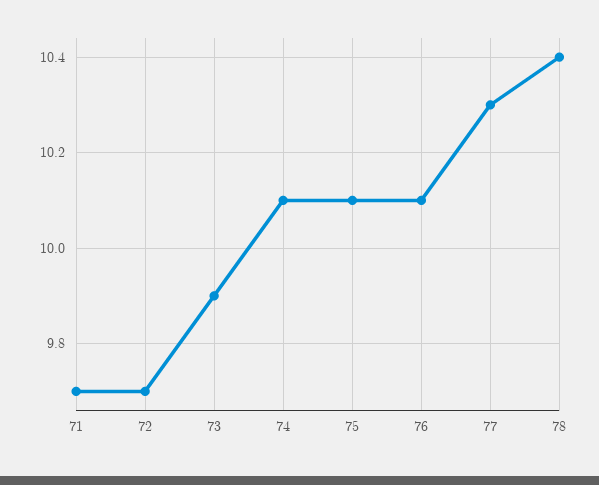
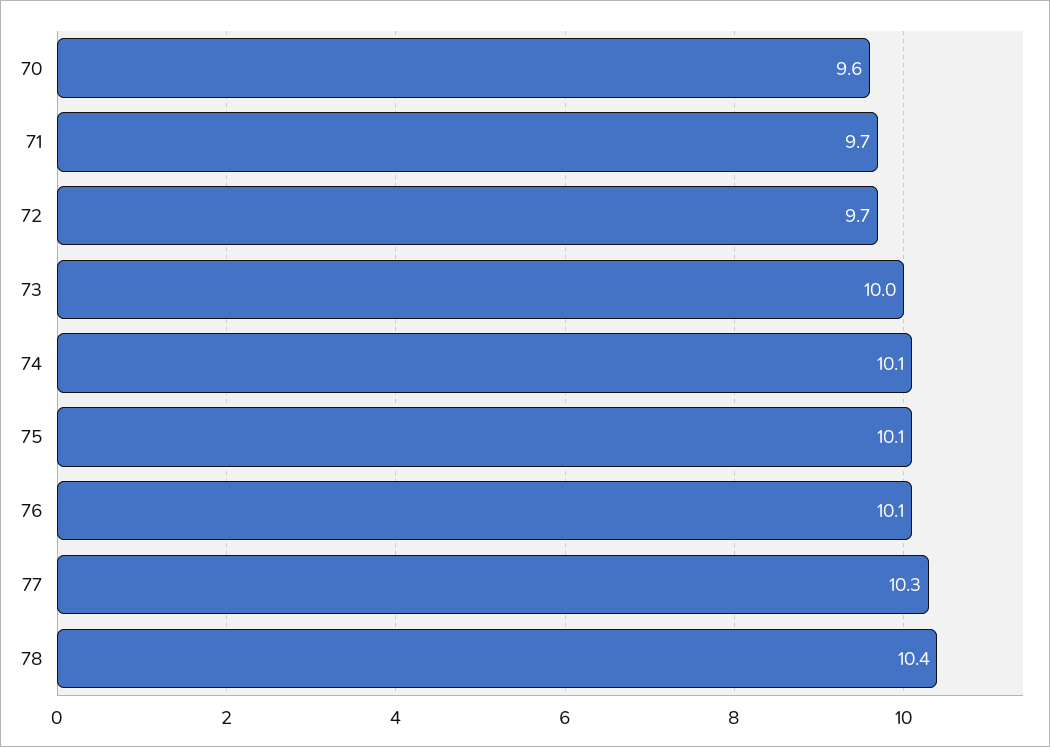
73: 9.9 -> 10
70: none -> 9.6

